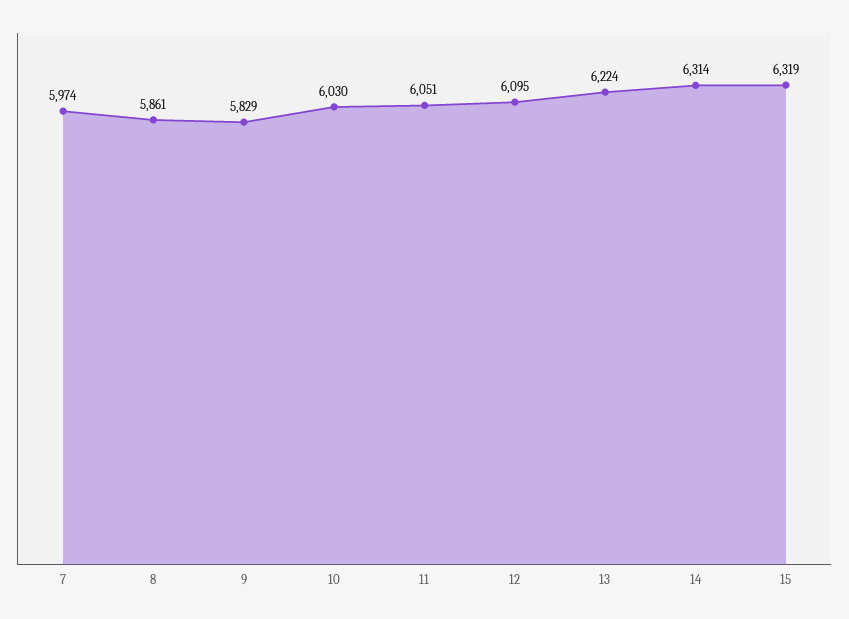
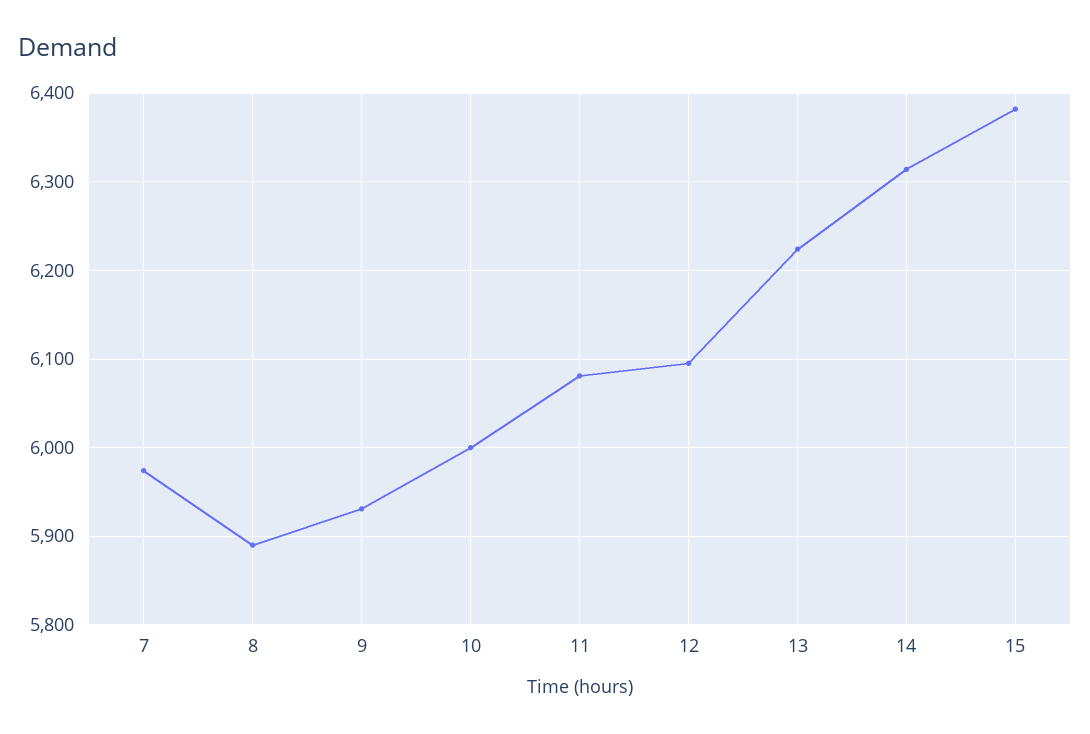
8: 5861 -> 5890
9: 5829 -> 5930
10: 6030 -> 6000
11: 6051 -> 6080
15: 6319 -> 6380

